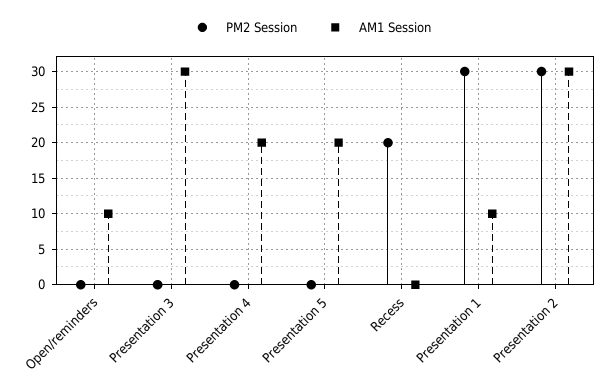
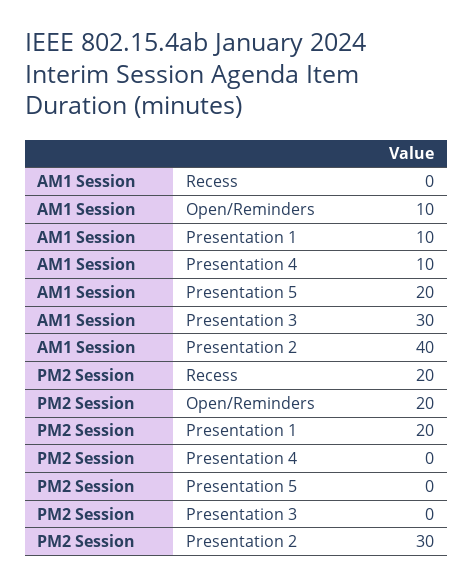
PM2 Session, Open/reminders: 0 -> 20
AM1 Session, Presentation 4: 20 -> 10
PM2 Session, Presentation 1: 30 -> 20
AM1 Session, Presentation 2: 30 -> 40

